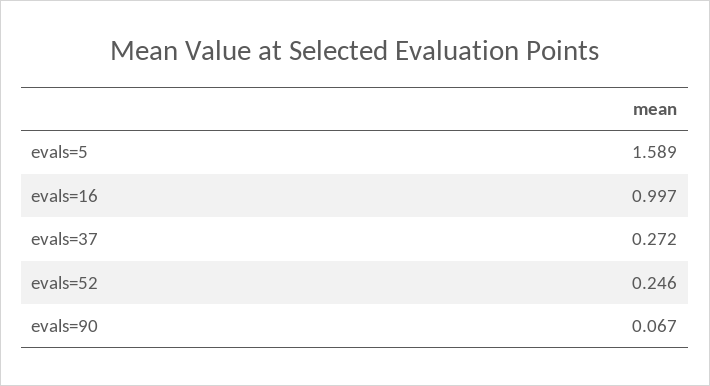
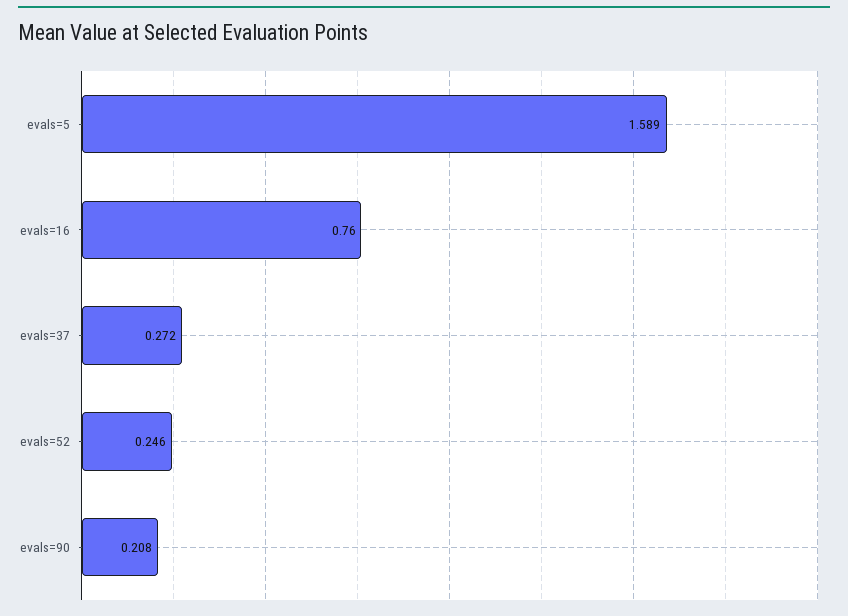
evals=16: 0.997 -> 0.76
evals=90: 0.067 -> 0.208

